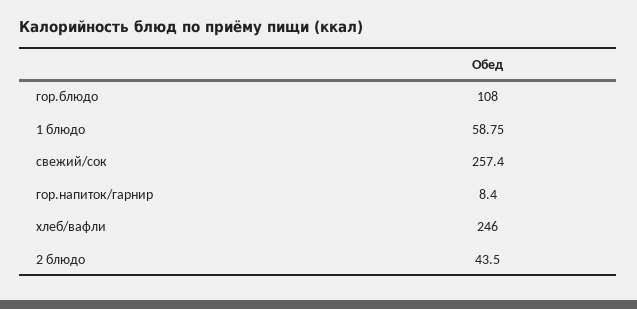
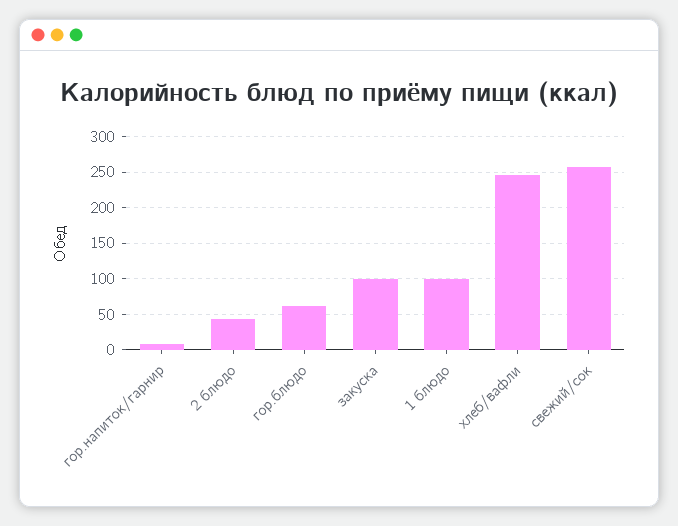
гор.блюдо: 108 -> 60
1 блюдо: 58.75 -> 100
закуска: none -> 100

